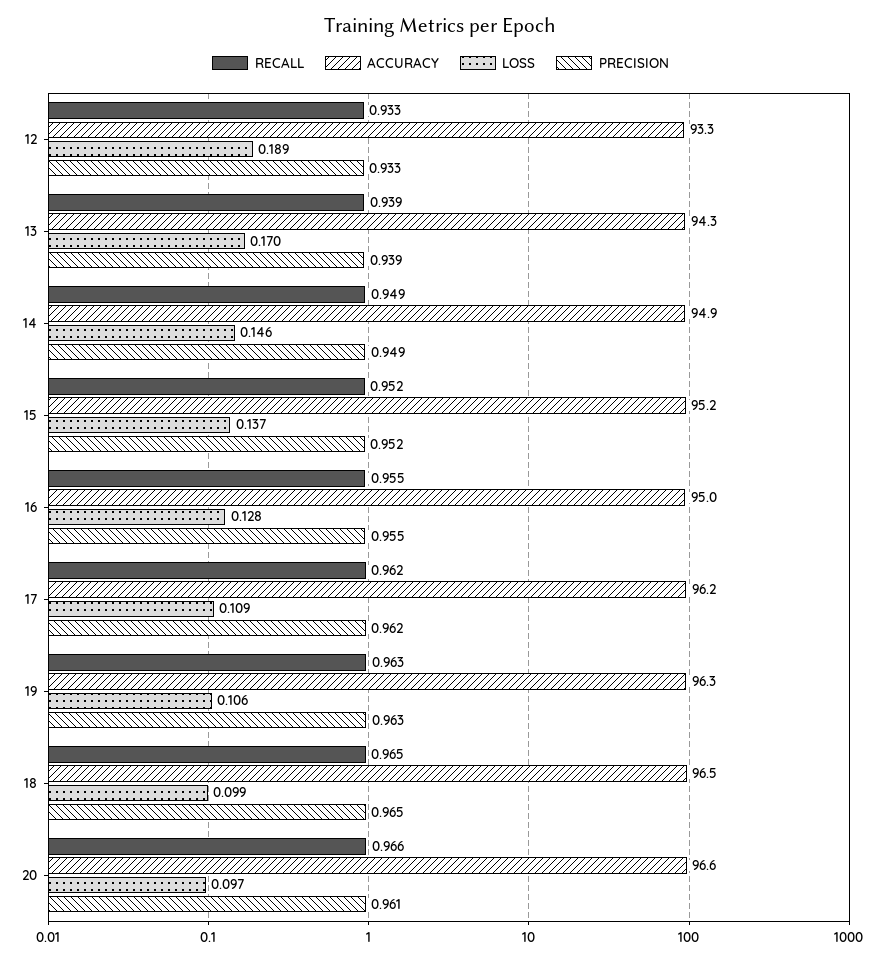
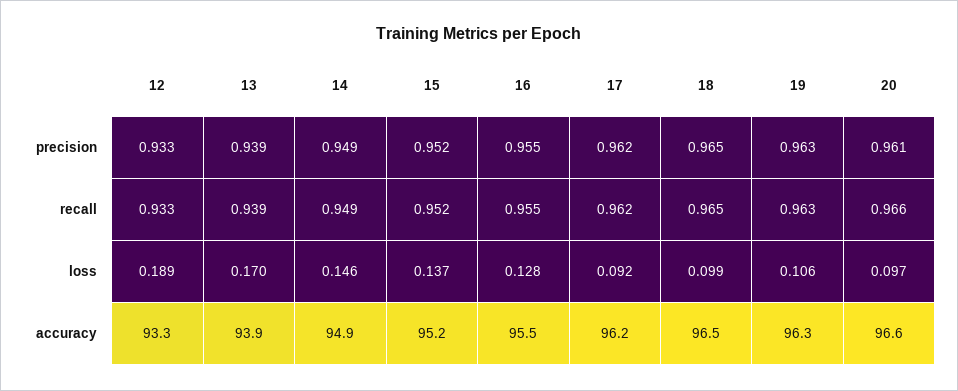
ACCURACY, 13: 94.3 -> 93.9
ACCURACY, 16: 95 -> 95.5
LOSS, 17: 0.109 -> 0.092

